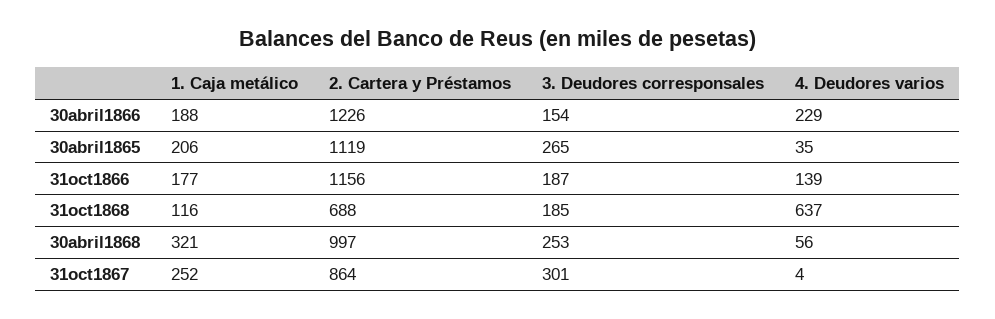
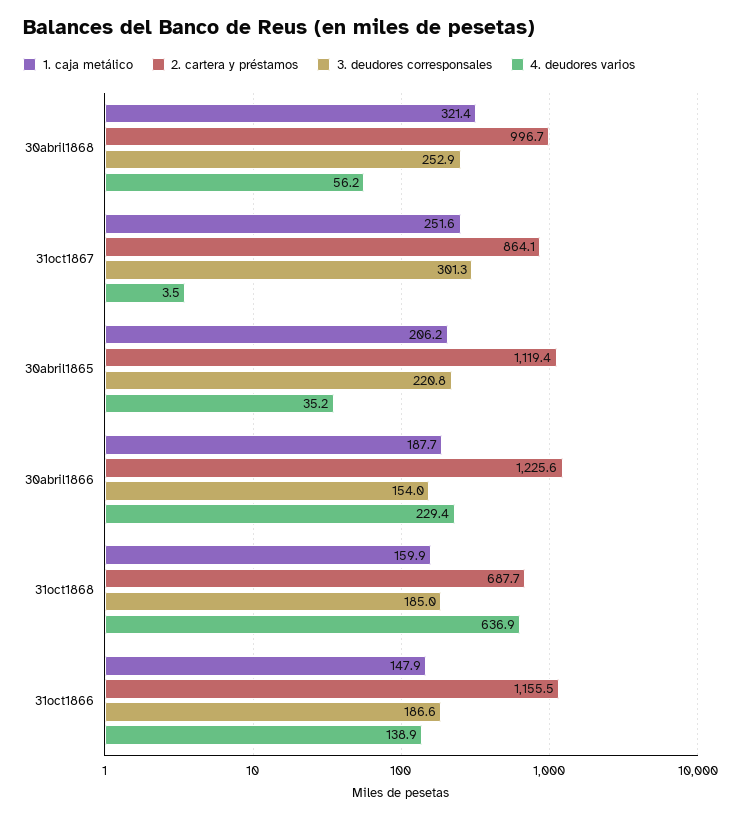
3. Deudores corresponsales, 30abril1865: 265 -> 220.8
1. Caja metálico, 31oct1866: 177 -> 147.9
1. Caja metálico, 31oct1868: 116 -> 159.9

